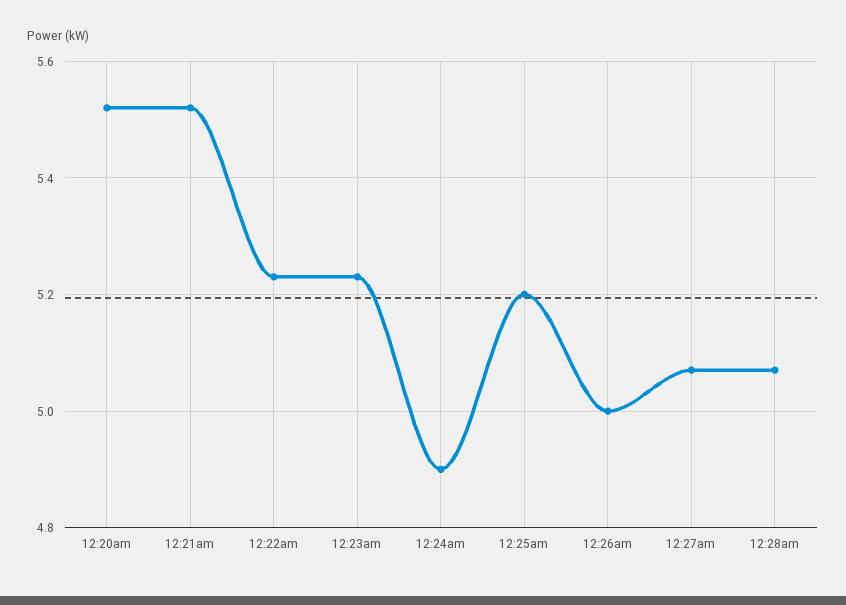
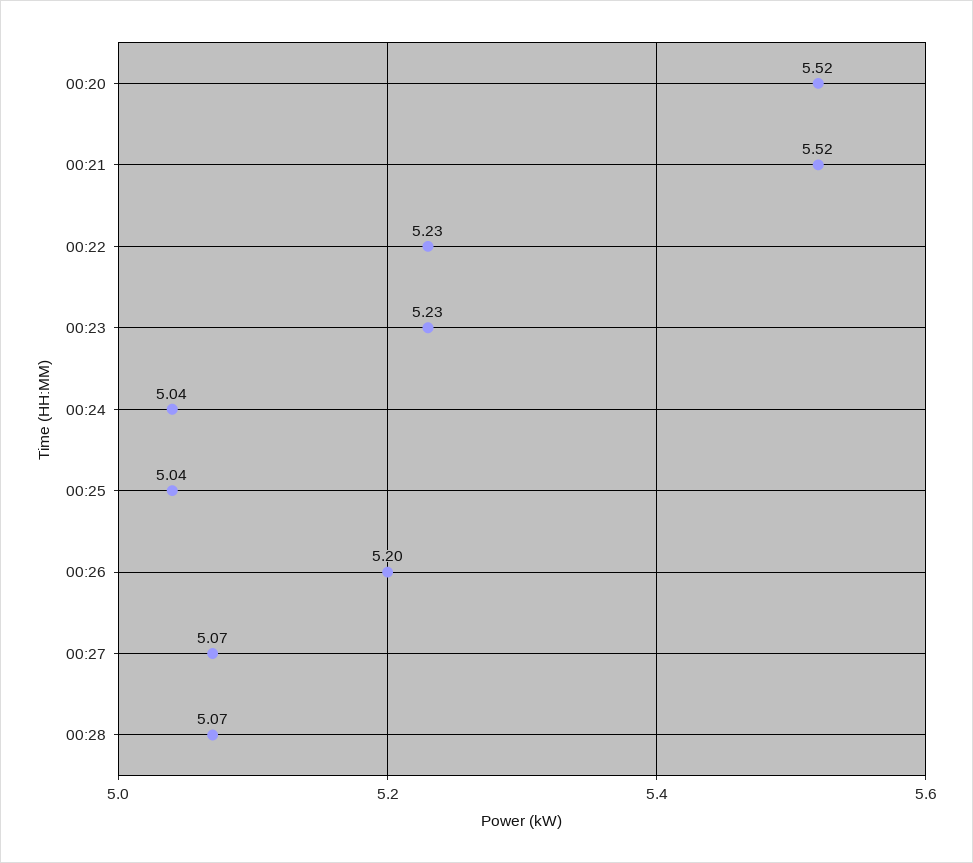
12:24am: 4.9 -> 5.04
12:25am: 5.2 -> 5.04
12:26am: 5 -> 5.2

